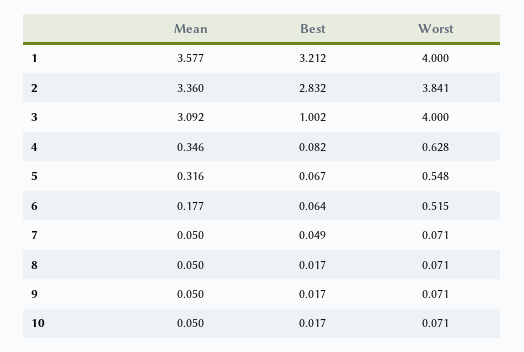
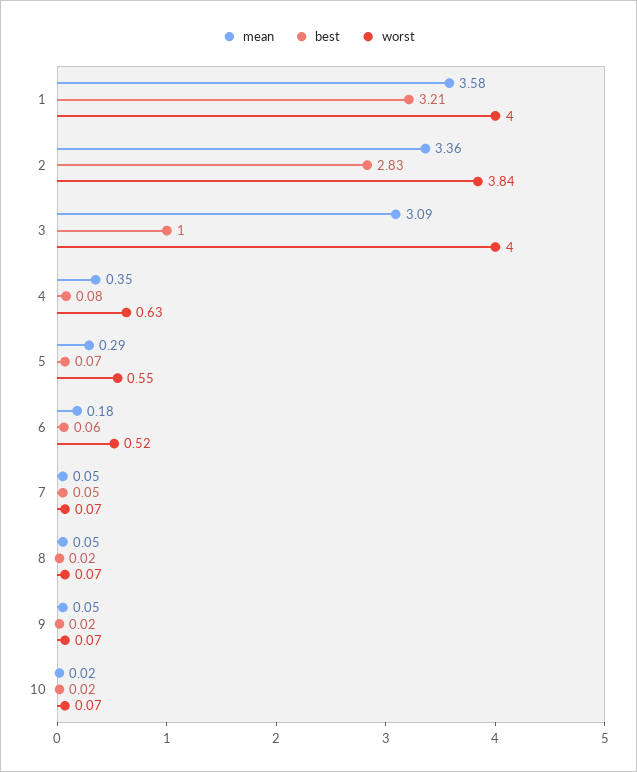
Mean, 5: 0.316 -> 0.29
Mean, 10: 0.05 -> 0.02

